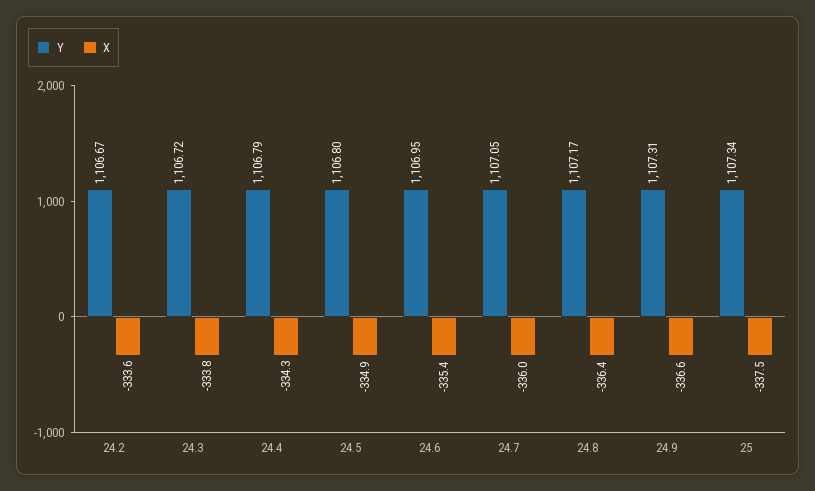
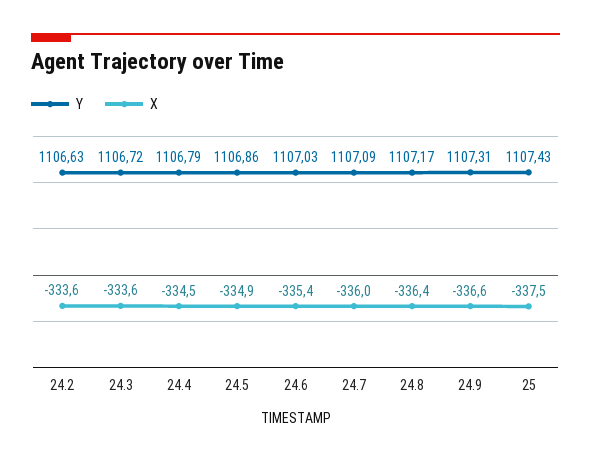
Y, 24.2: 1106.67 -> 1106.63
X, 24.3: -333.8 -> -333.6
X, 24.4: -334.3 -> -334.5
Y, 24.5: 1106.8 -> 1106.86
Y, 24.6: 1106.95 -> 1107.03
Y, 24.7: 1107.05 -> 1107.09
Y, 25: 1107.34 -> 1107.43

